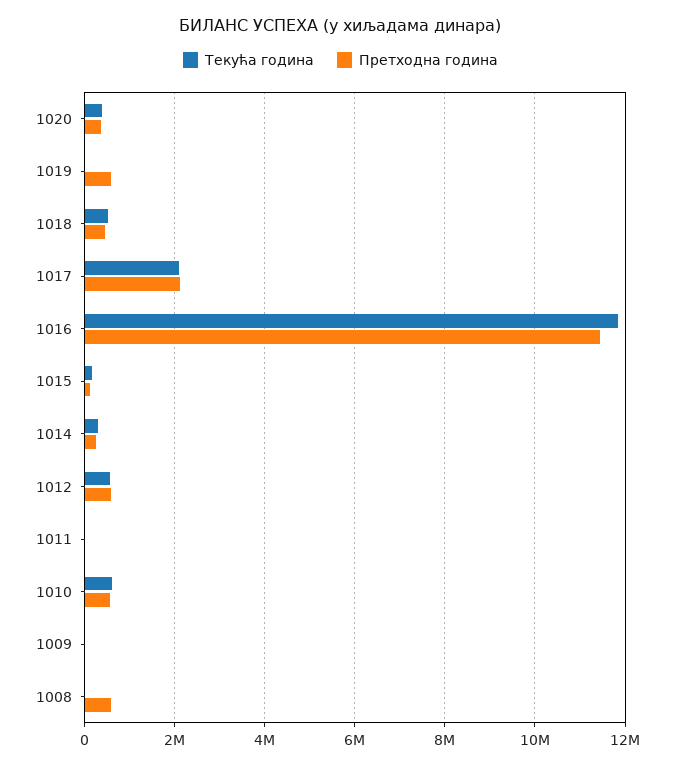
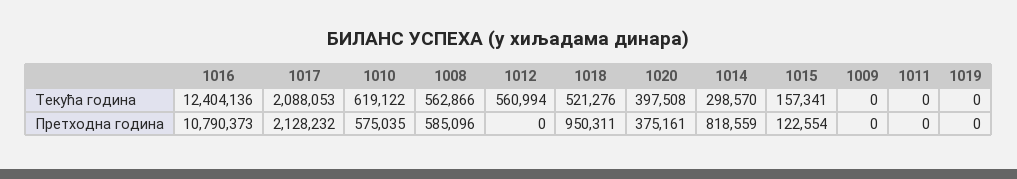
Претходна година, 1019: 600000 -> 0
Претходна година, 1018: 400000 -> 950311
Текућа година, 1016: 11800000 -> 12404136
Претходна година, 1016: 11400000 -> 10790373
Претходна година, 1014: 200000 -> 818559
Претходна година, 1012: 600000 -> 0
Текућа година, 1008: 0 -> 562866

